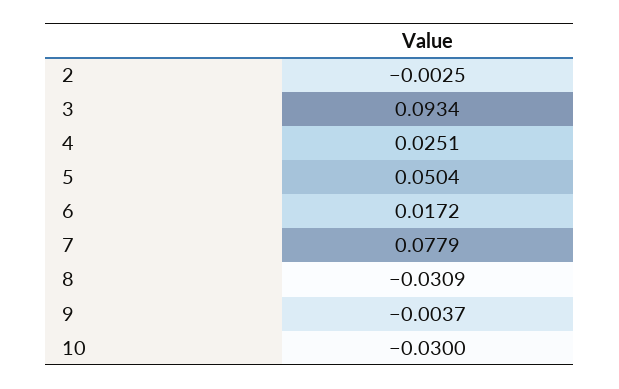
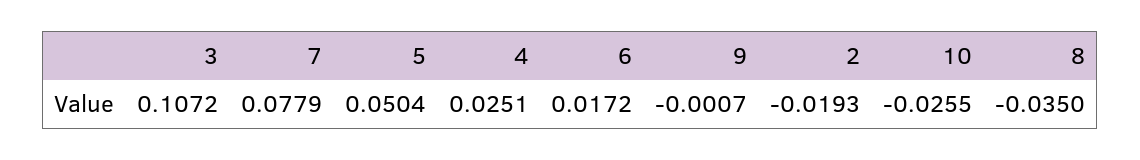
2: -0.0025 -> -0.0193
3: 0.0934 -> 0.1072
8: -0.0309 -> -0.035
9: -0.0037 -> -0.0007
10: -0.03 -> -0.0255

